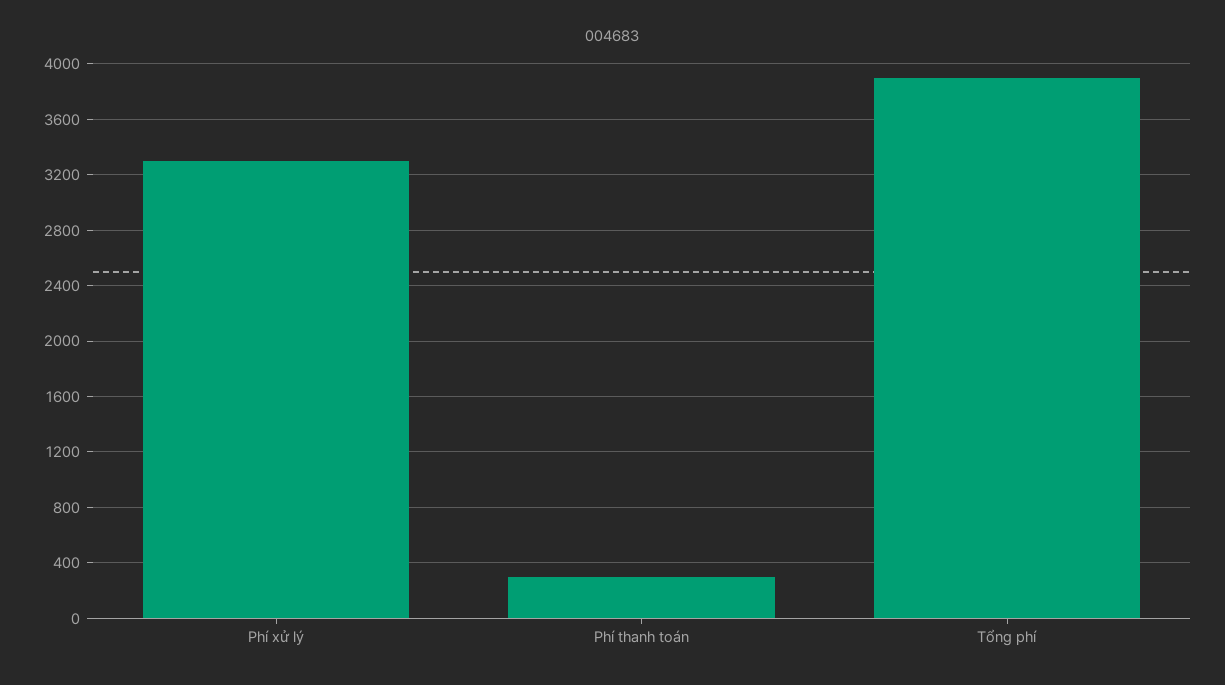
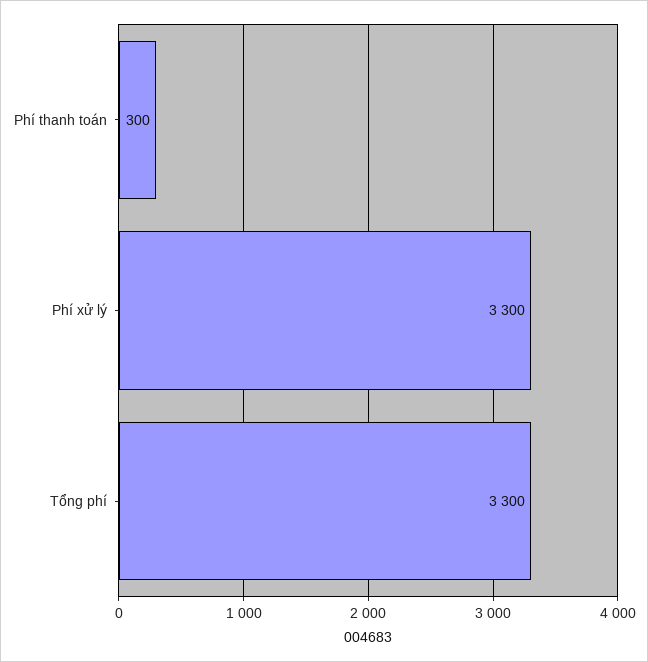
Tổng phí: 3900 -> 3300

